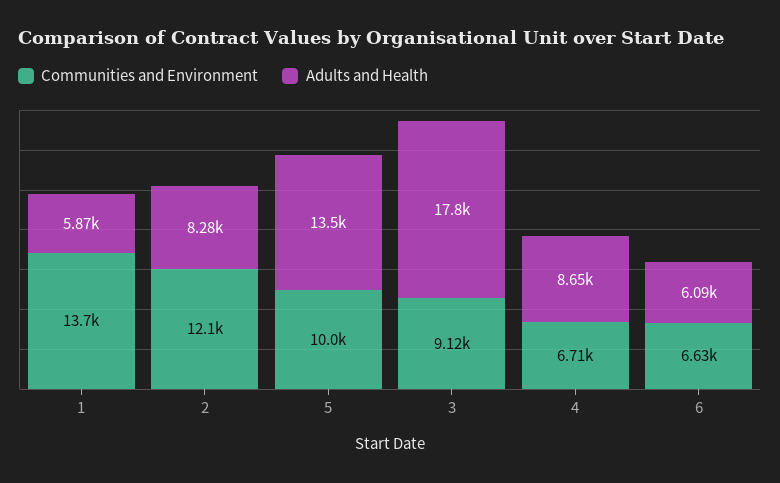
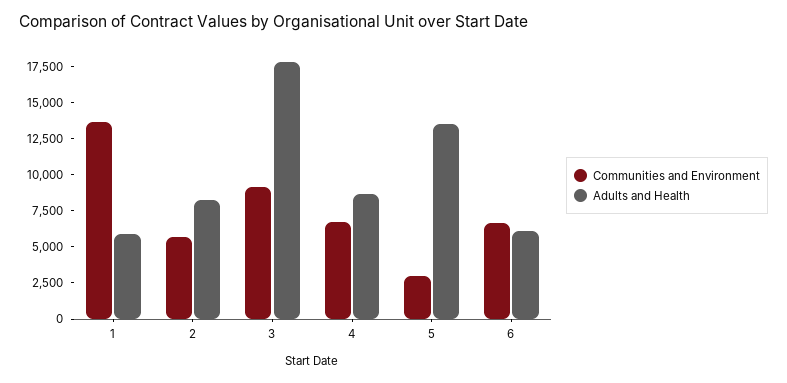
Communities and Environment, 2: 12100 -> 5000
Communities and Environment, 5: 10000 -> 2500

